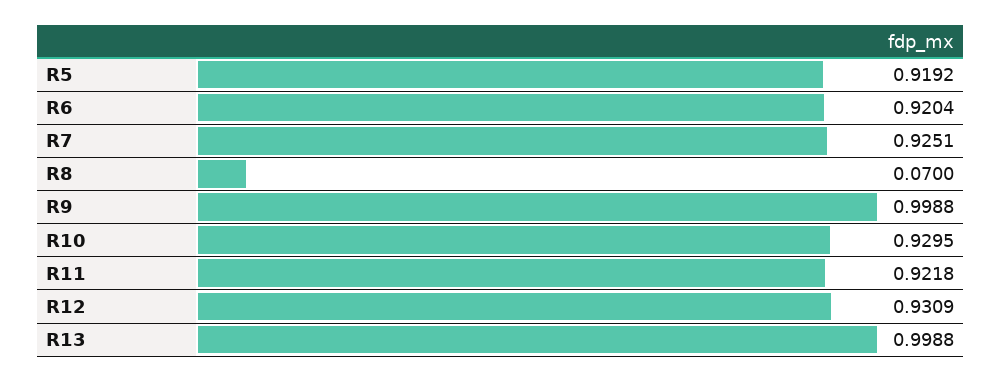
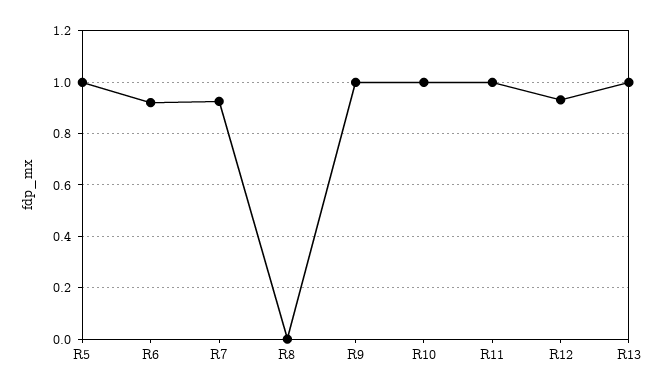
R5: 0.9192 -> 1
R8: 0.07 -> 0
R10: 0.9295 -> 1
R11: 0.9218 -> 1

